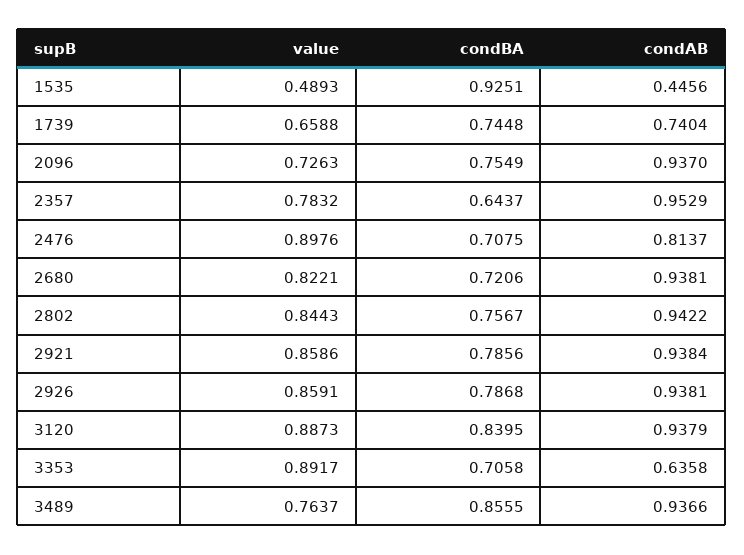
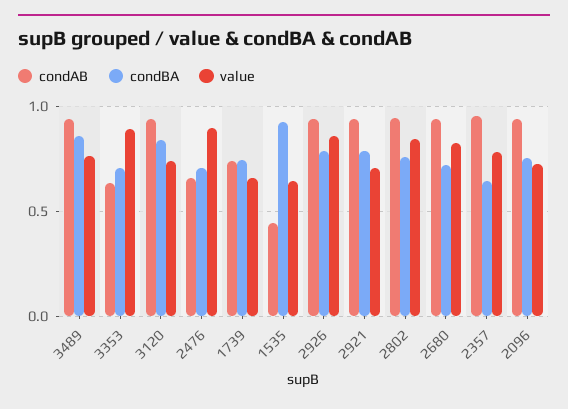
value, 1535: 0.4893 -> 0.65
condAB, 2476: 0.8137 -> 0.65
value, 2921: 0.8586 -> 0.7
value, 3120: 0.8873 -> 0.75

